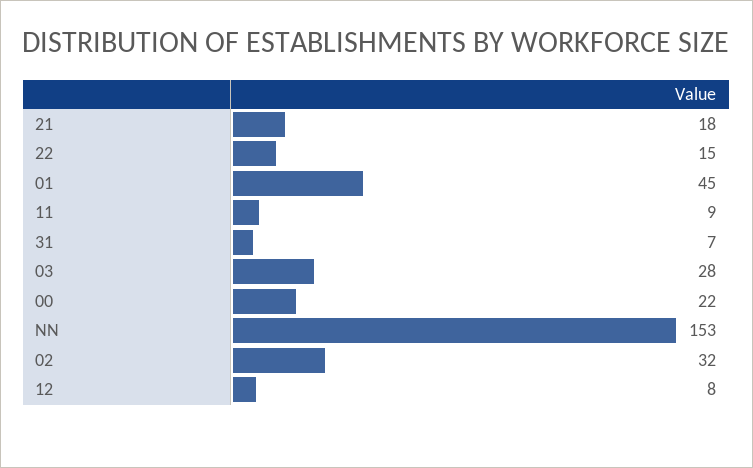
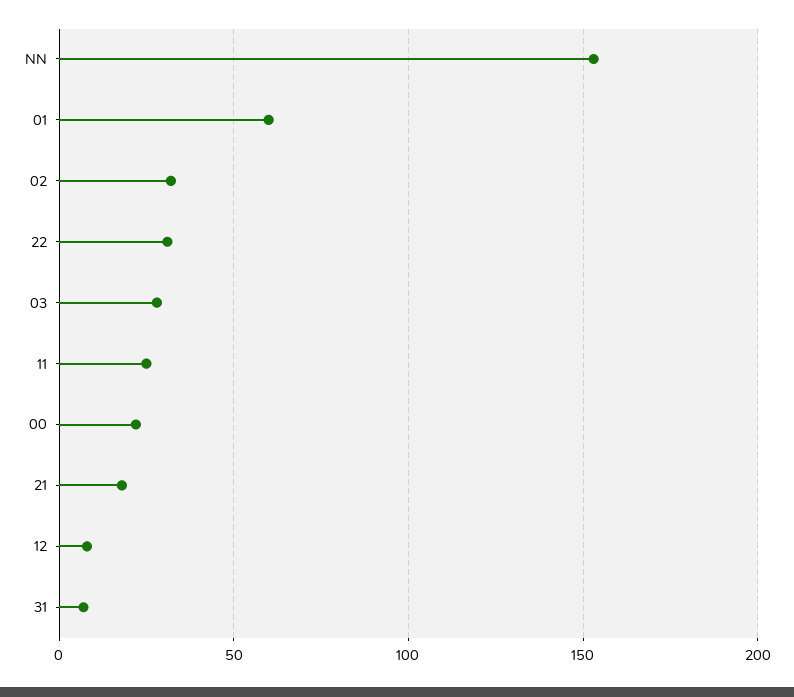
22: 15 -> 30
01: 45 -> 60
11: 9 -> 25

